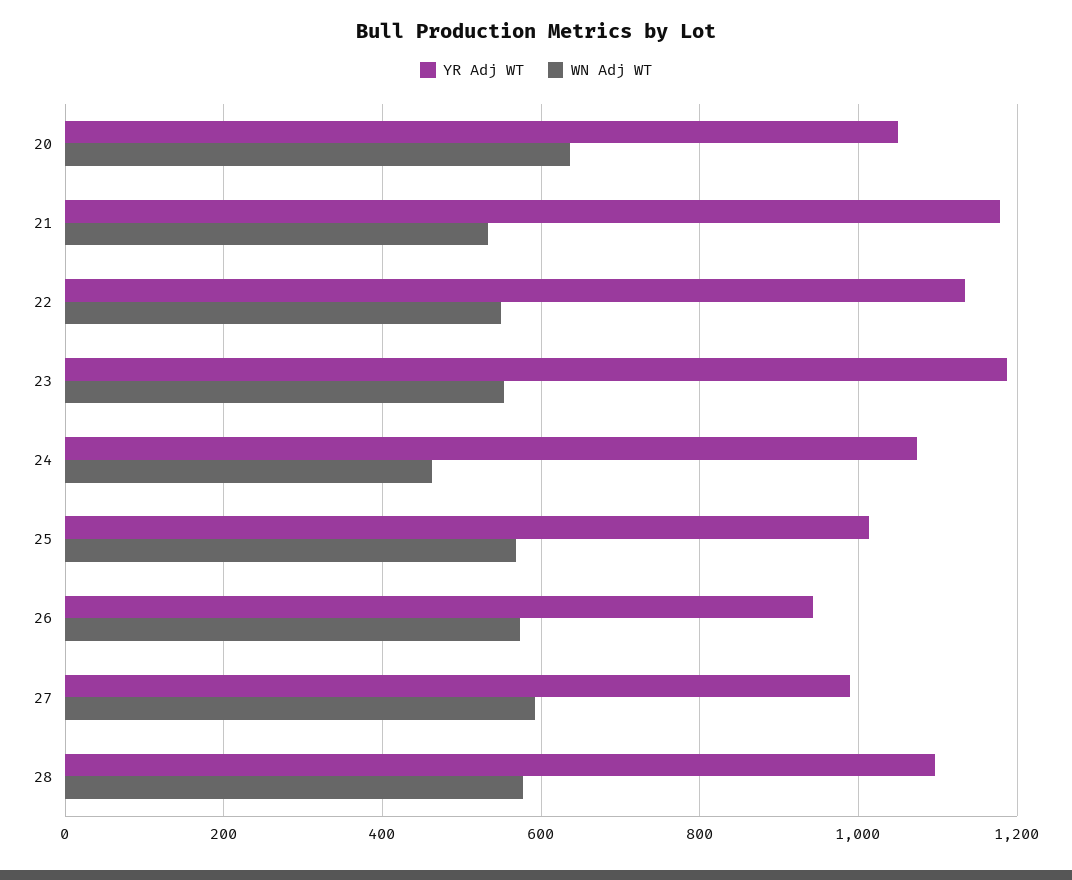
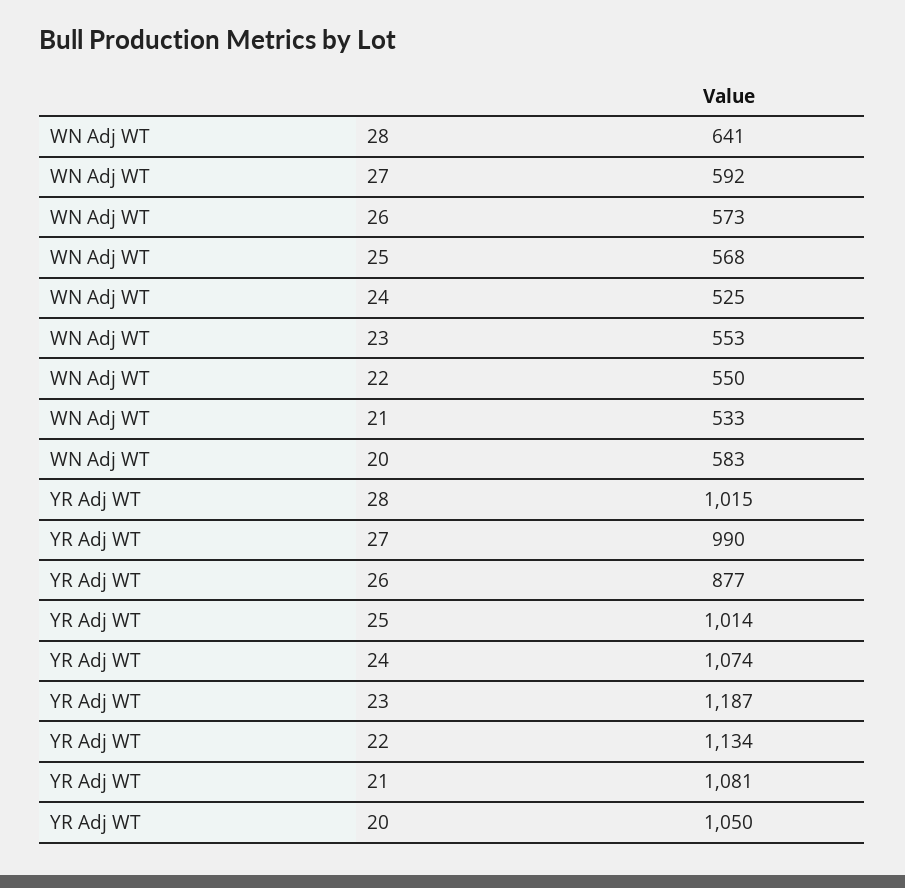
WN Adj WT, 20: 640 -> 583
YR Adj WT, 21: 1180 -> 1081
WN Adj WT, 24: 460 -> 525
YR Adj WT, 26: 940 -> 877
YR Adj WT, 28: 1100 -> 1015
WN Adj WT, 28: 580 -> 641

